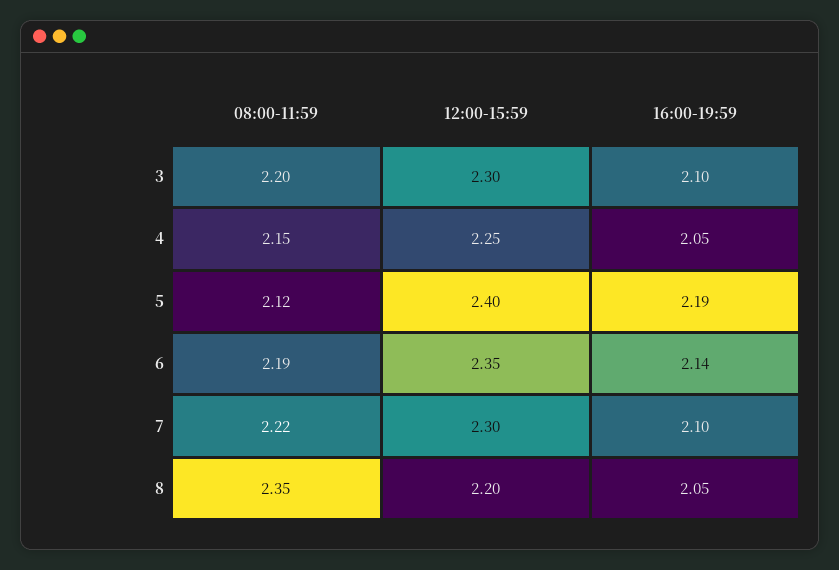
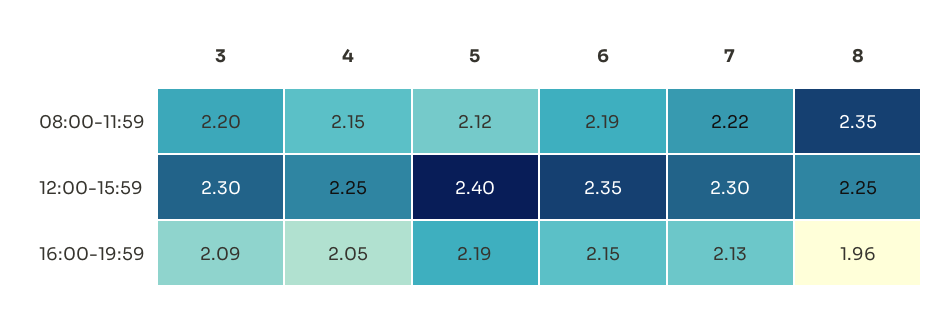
16:00-19:59, 3: 2.1 -> 2.09
16:00-19:59, 6: 2.14 -> 2.15
16:00-19:59, 7: 2.1 -> 2.13
12:00-15:59, 8: 2.2 -> 2.25
16:00-19:59, 8: 2.05 -> 1.96

